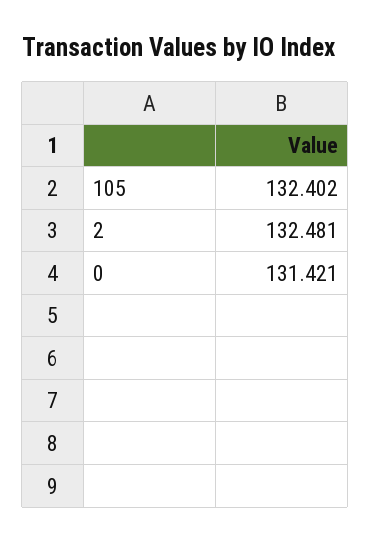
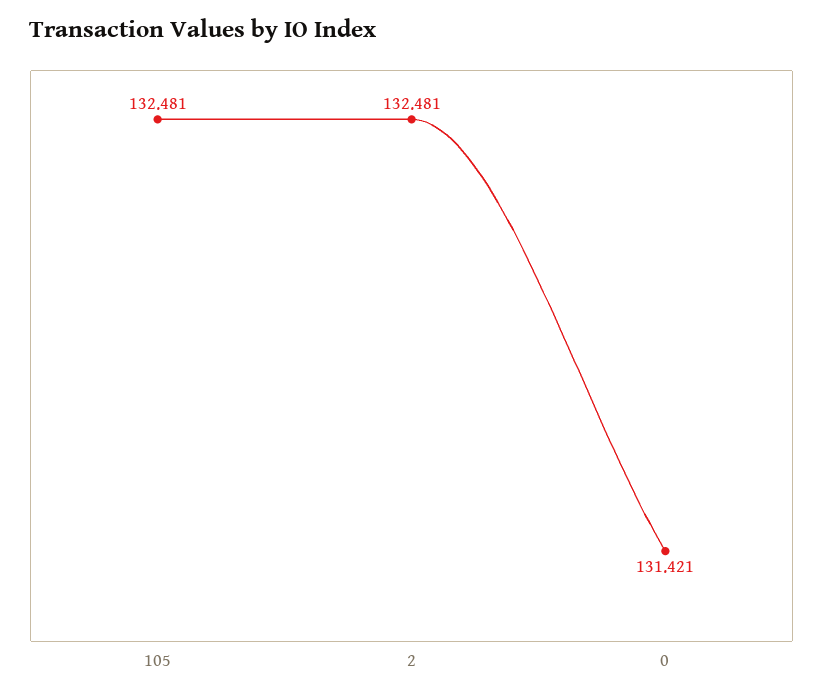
105: 132.402 -> 132.481

